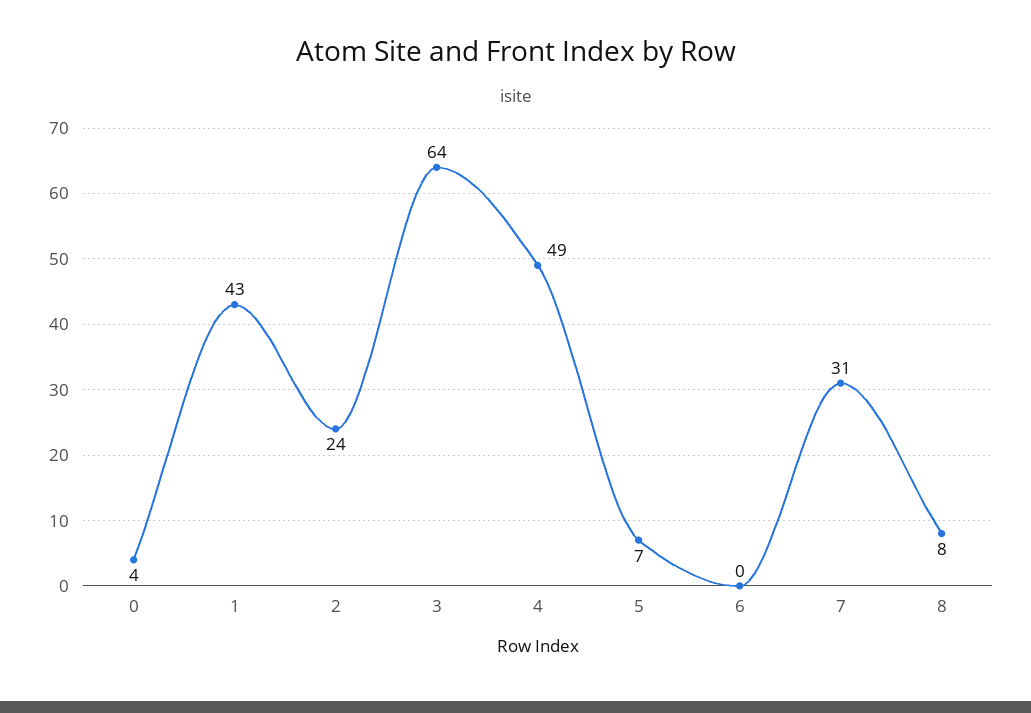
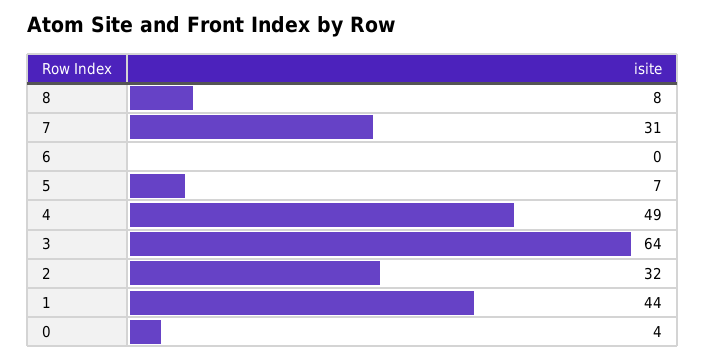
1: 43 -> 44
2: 24 -> 32

